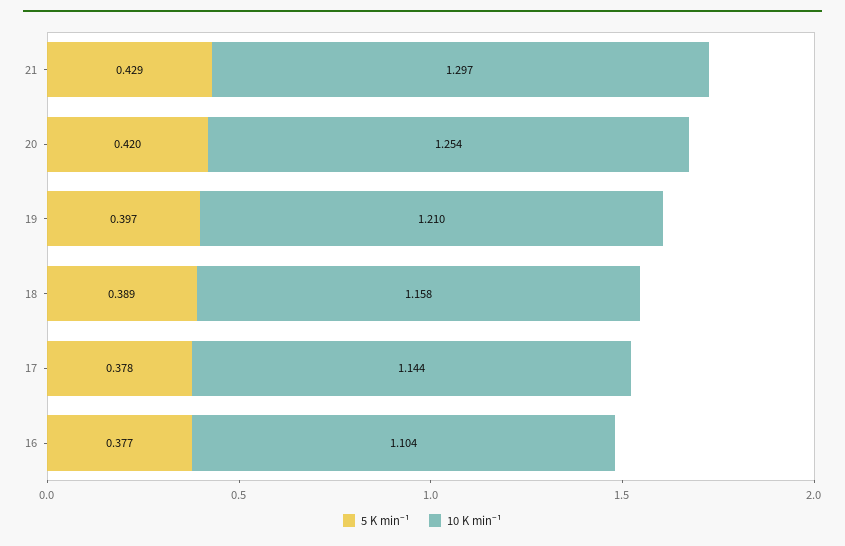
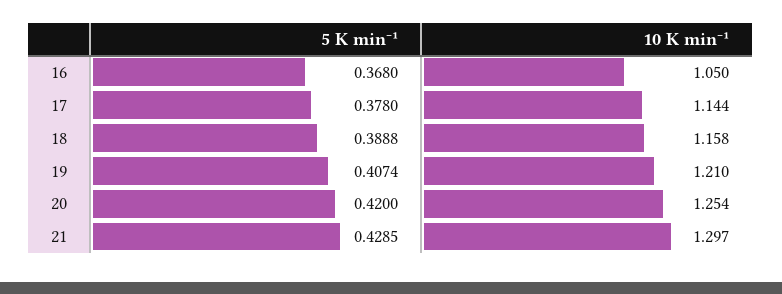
5 K min⁻¹, 19: 0.397 -> 0.4074
5 K min⁻¹, 16: 0.377 -> 0.368
10 K min⁻¹, 16: 1.104 -> 1.05

